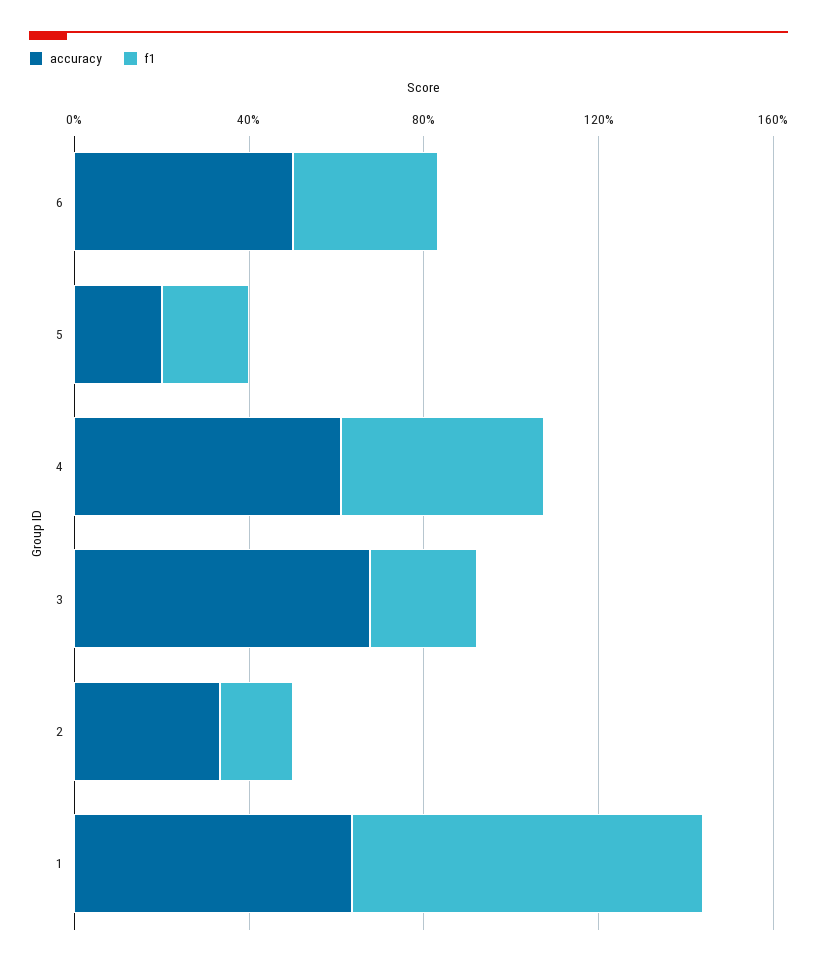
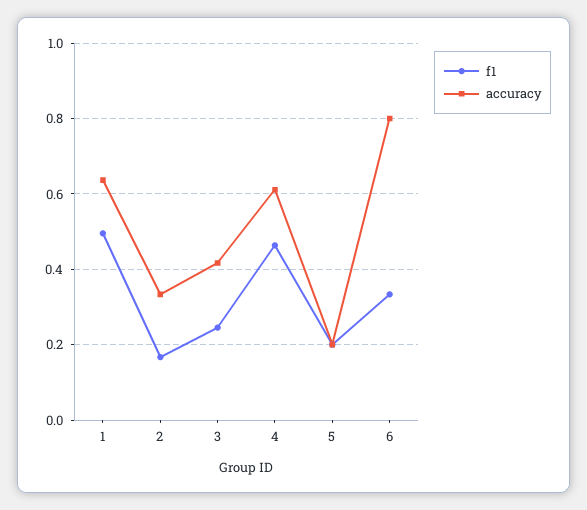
accuracy, 6: 0.5 -> 0.8
accuracy, 3: 0.7 -> 0.42
f1, 1: 0.8 -> 0.5

